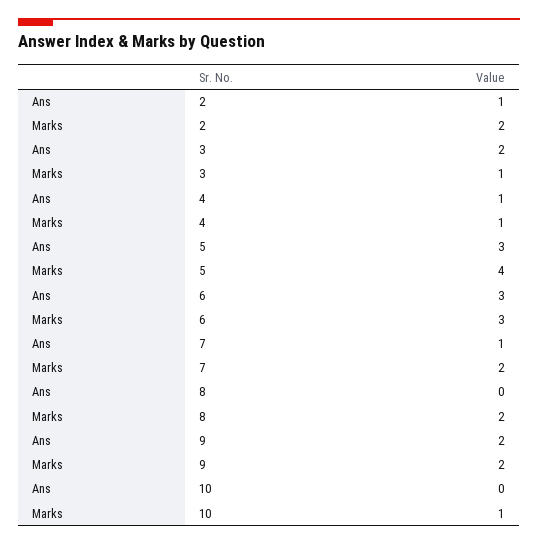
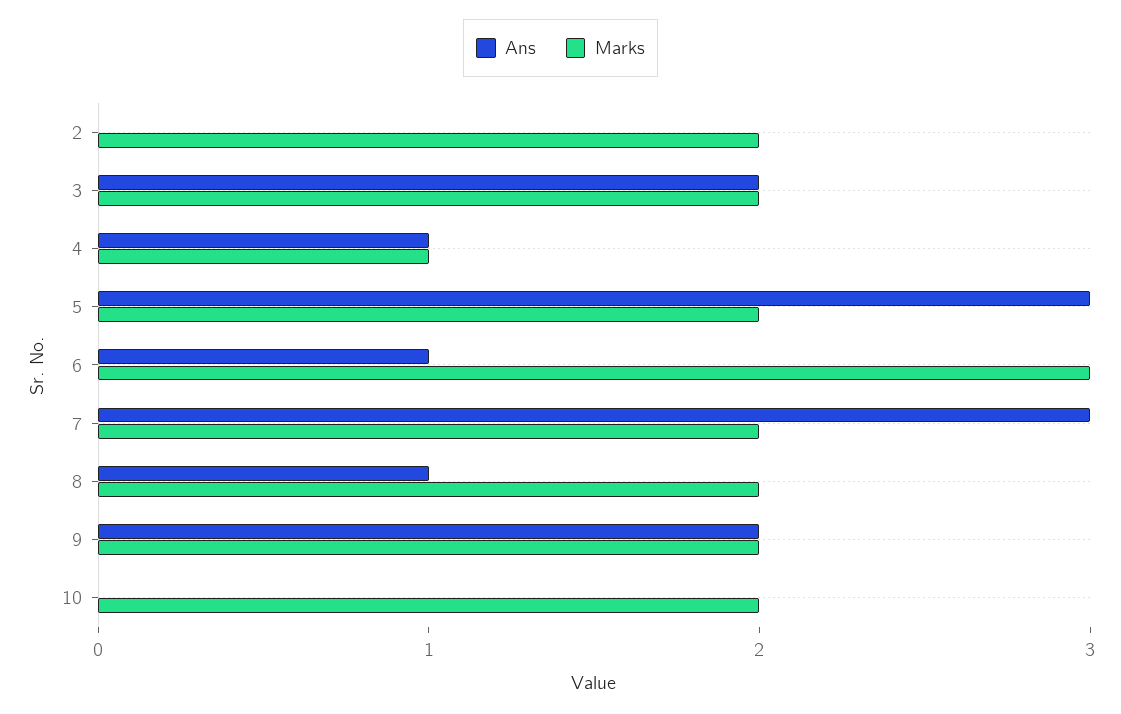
Ans, 2: 1 -> 0
Marks, 3: 1 -> 2
Marks, 5: 4 -> 2
Ans, 6: 3 -> 1
Ans, 7: 1 -> 3
Ans, 8: 0 -> 1
Marks, 10: 1 -> 2

